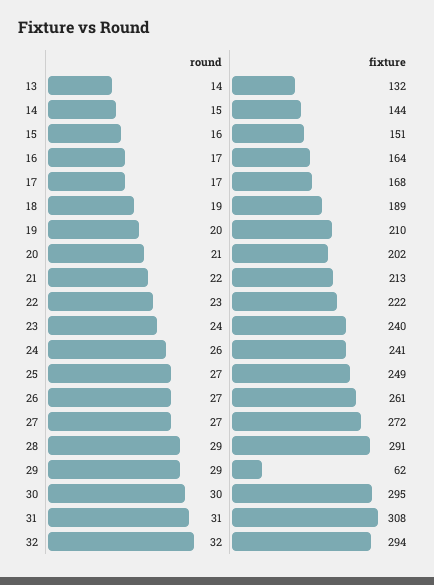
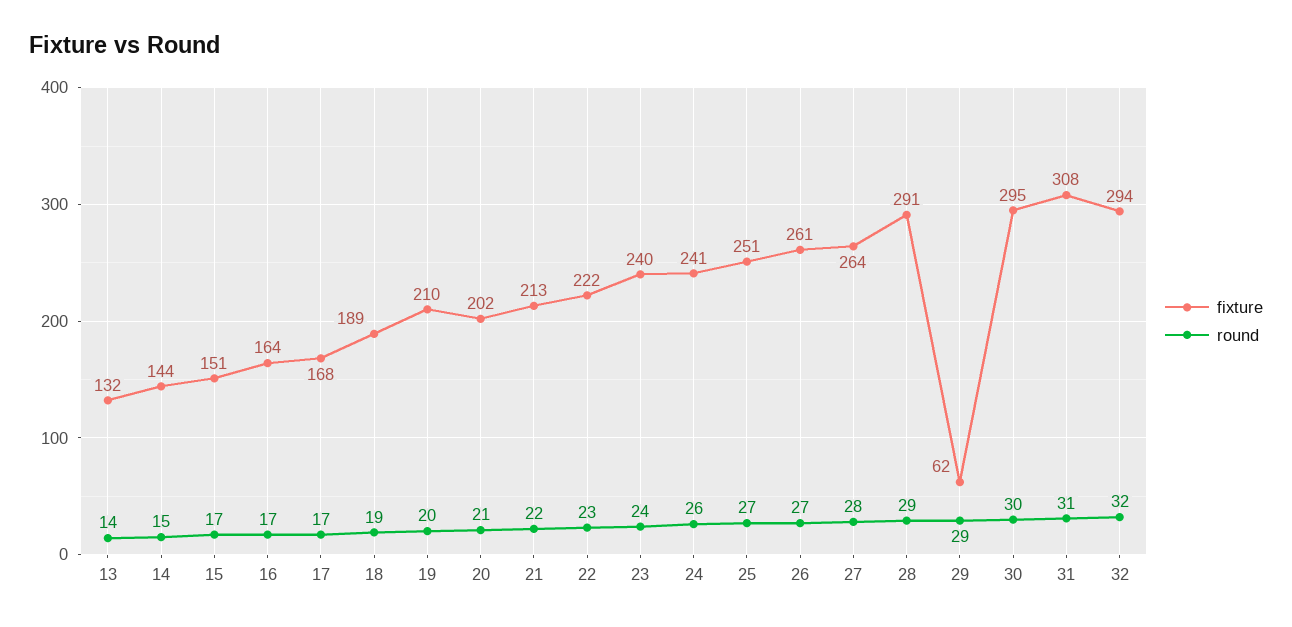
round, 15: 16 -> 17
fixture, 25: 249 -> 251
round, 27: 27 -> 28
fixture, 27: 272 -> 264

